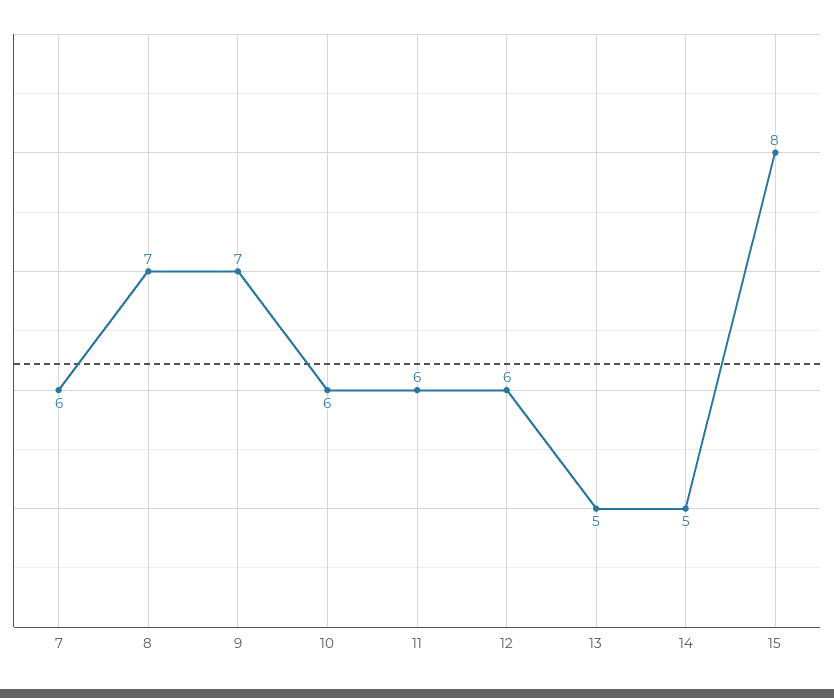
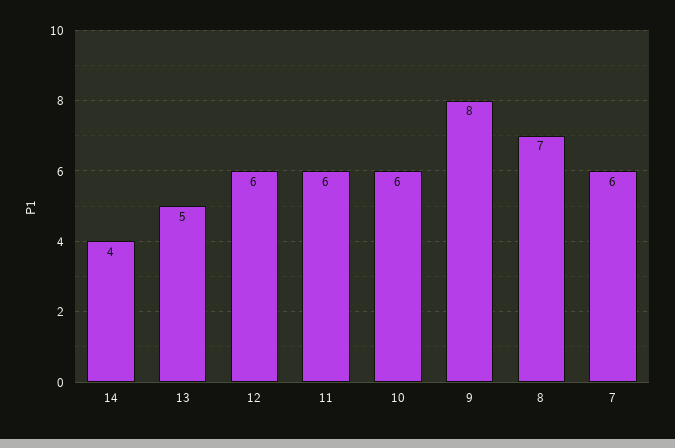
9: 7 -> 8
14: 5 -> 4
15: 8 -> none

